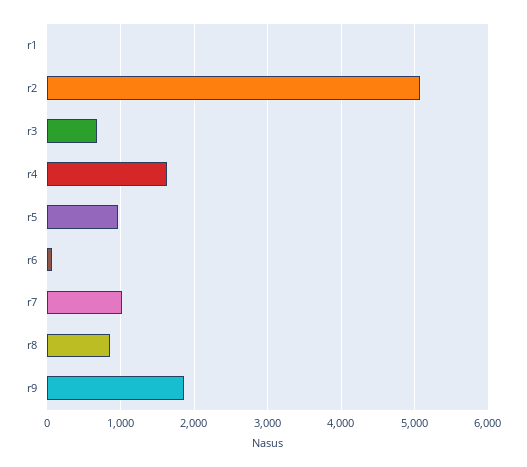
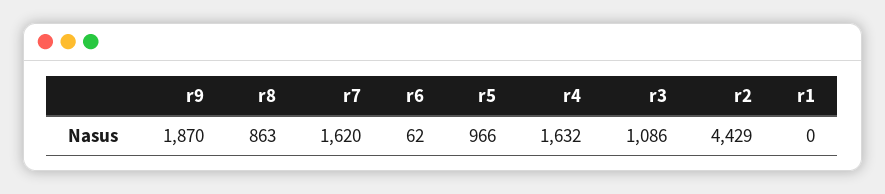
r2: 5100 -> 4429
r3: 700 -> 1086
r7: 1000 -> 1620

